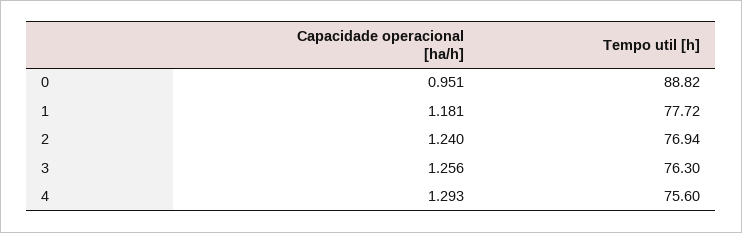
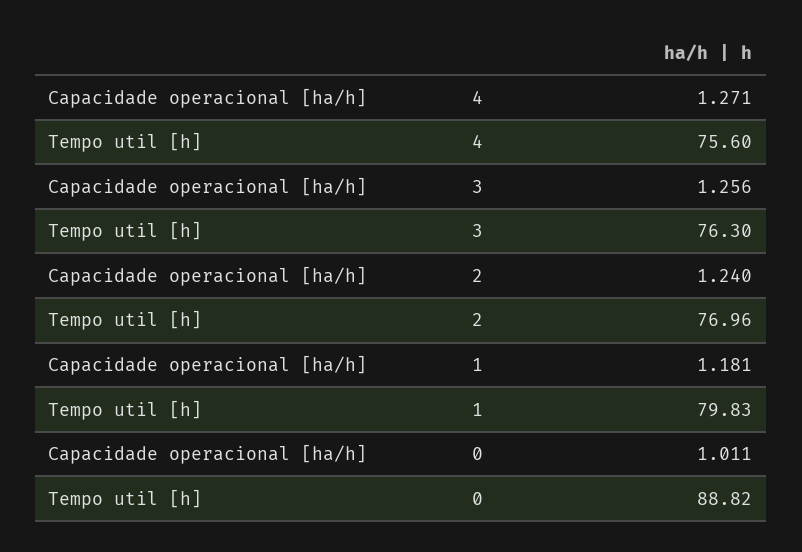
Capacidade operacional [ha/h], 0: 0.951 -> 1.011
Tempo util [h], 1: 77.72 -> 79.83
Tempo util [h], 2: 76.94 -> 76.96
Capacidade operacional [ha/h], 4: 1.293 -> 1.271

